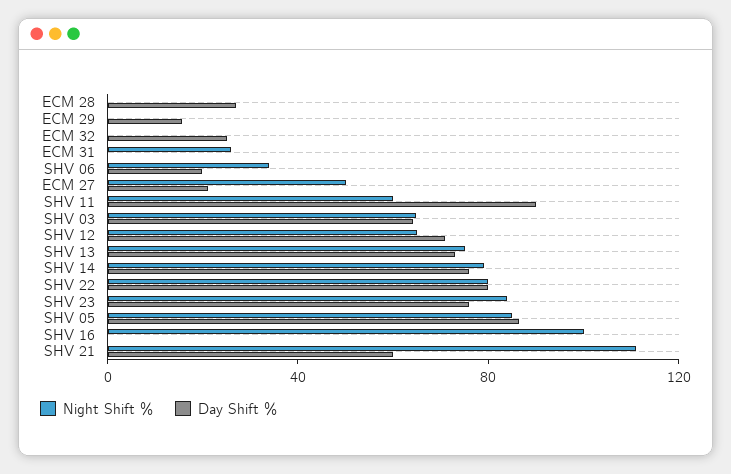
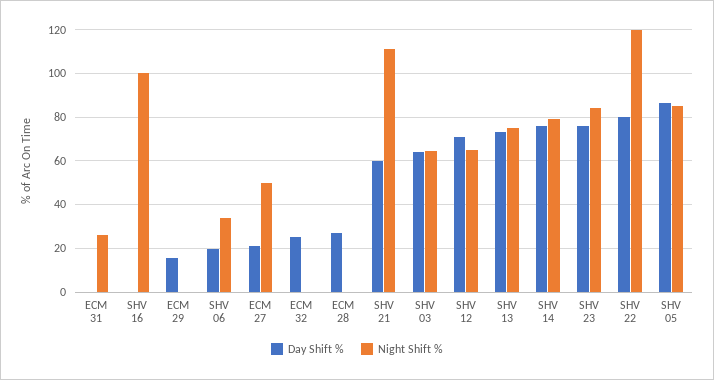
Night Shift %, SHV 11: 60 -> none
Day Shift %, SHV 11: 90 -> none
Night Shift %, SHV 22: 80 -> 120

